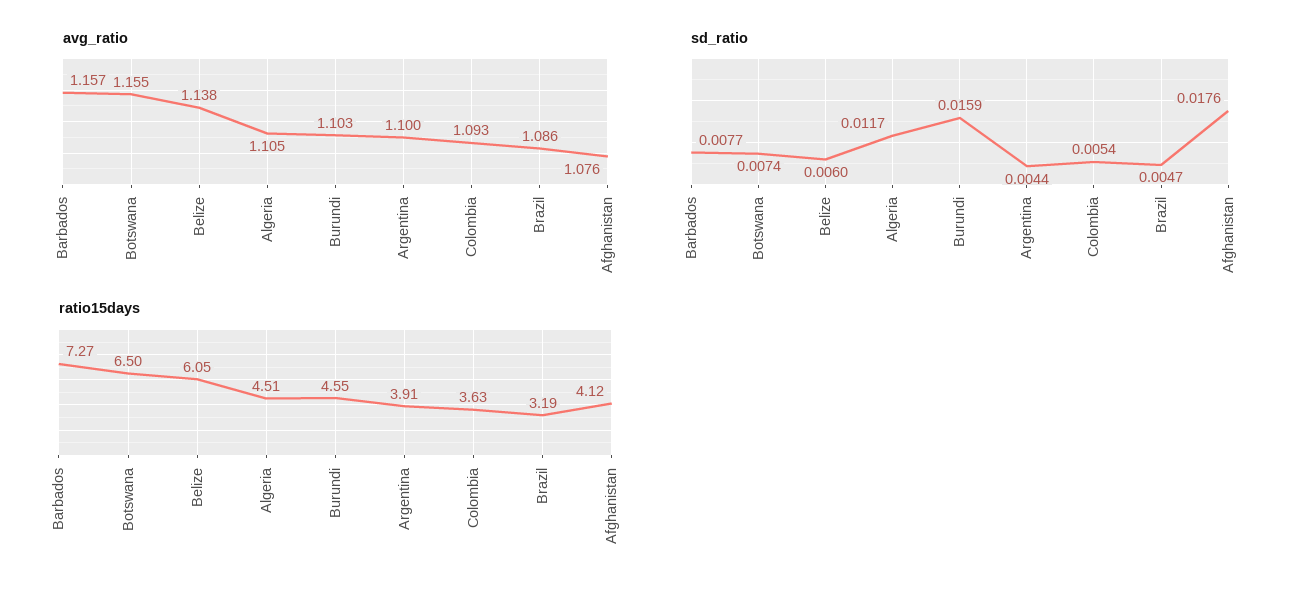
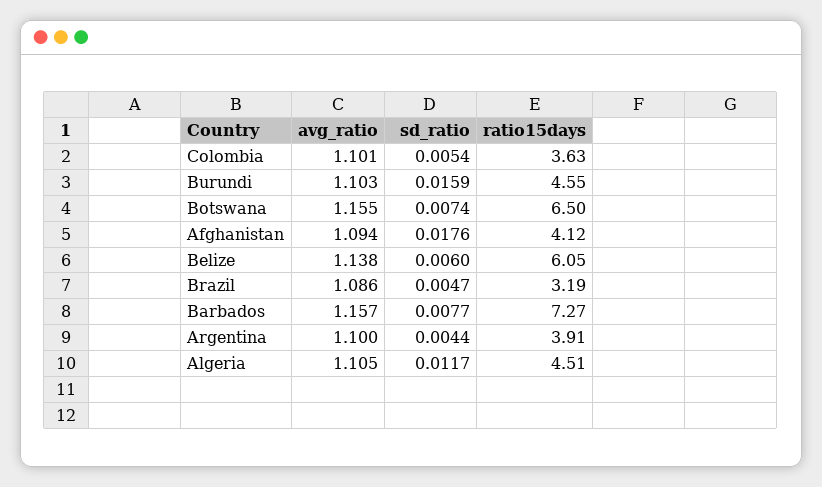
avg_ratio, Colombia: 1.093 -> 1.101
avg_ratio, Afghanistan: 1.076 -> 1.094

